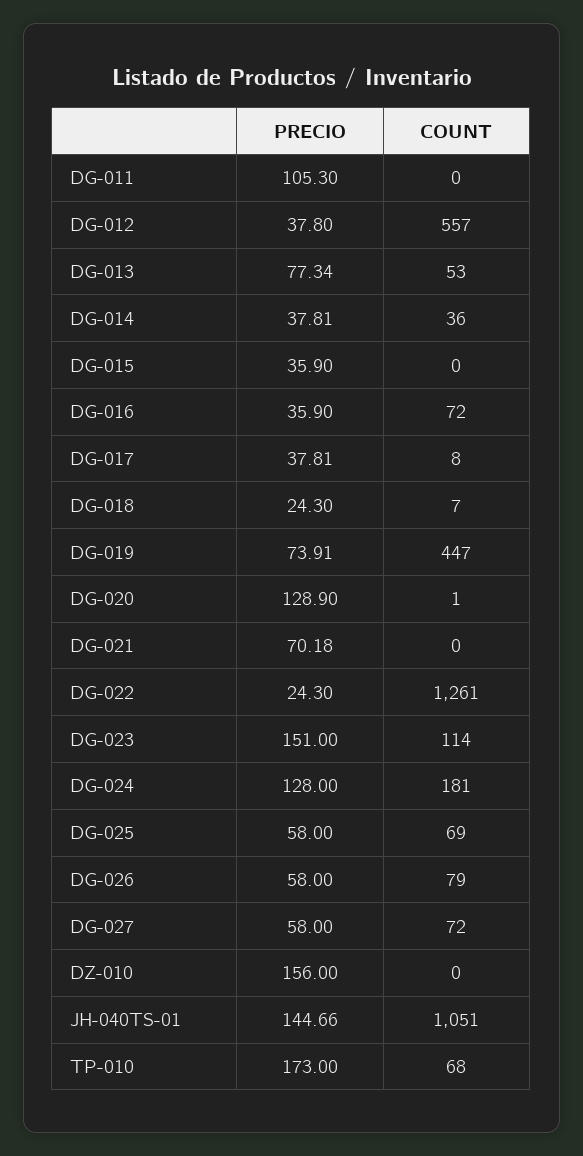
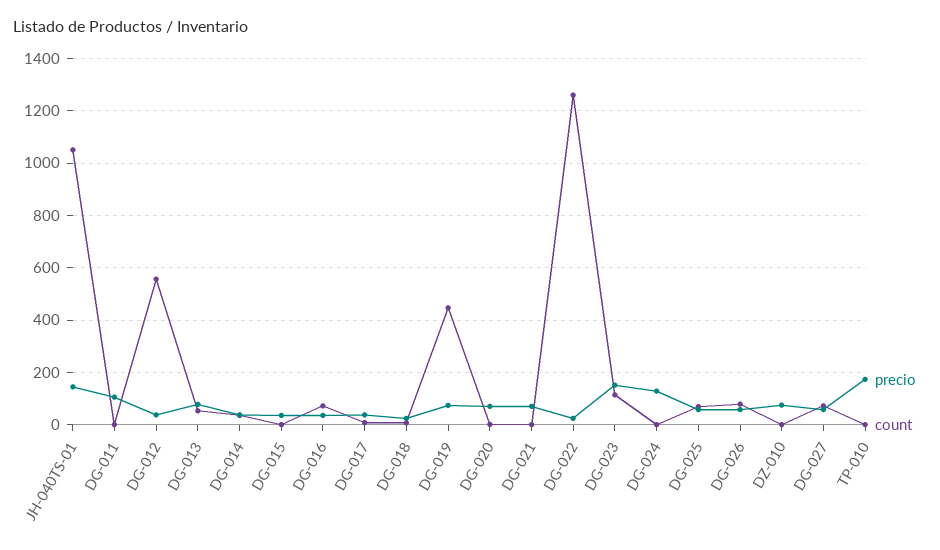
PRECIO, DG-020: 128.9 -> 75
COUNT, DG-024: 181 -> 0
PRECIO, DZ-010: 156 -> 75
COUNT, TP-010: 68 -> 0

